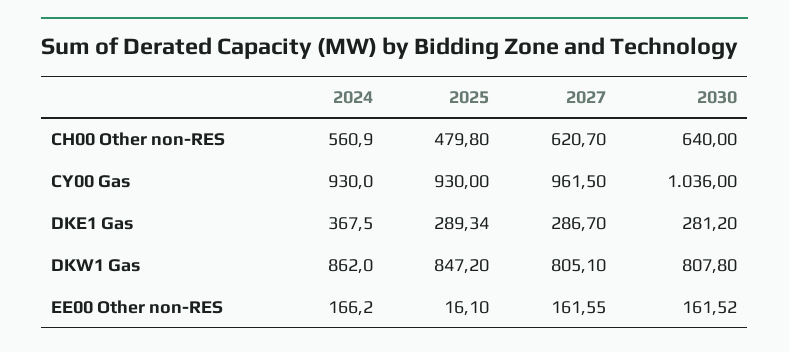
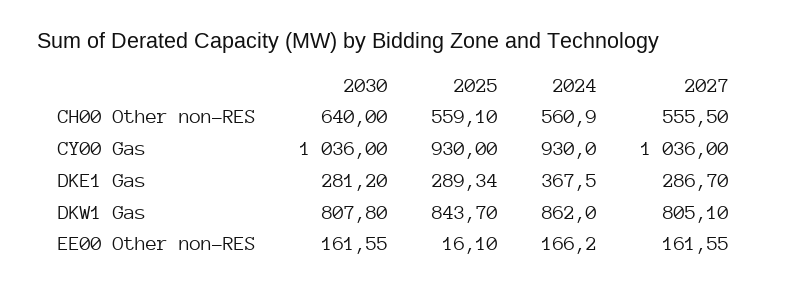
2025, CH00 Other non-RES: 479.8 -> 559.1
2027, CH00 Other non-RES: 620.7 -> 555.5
2027, CY00 Gas: 961.5 -> 1036
2025, DKW1 Gas: 847.2 -> 843.7
2030, EE00 Other non-RES: 161.52 -> 161.55

